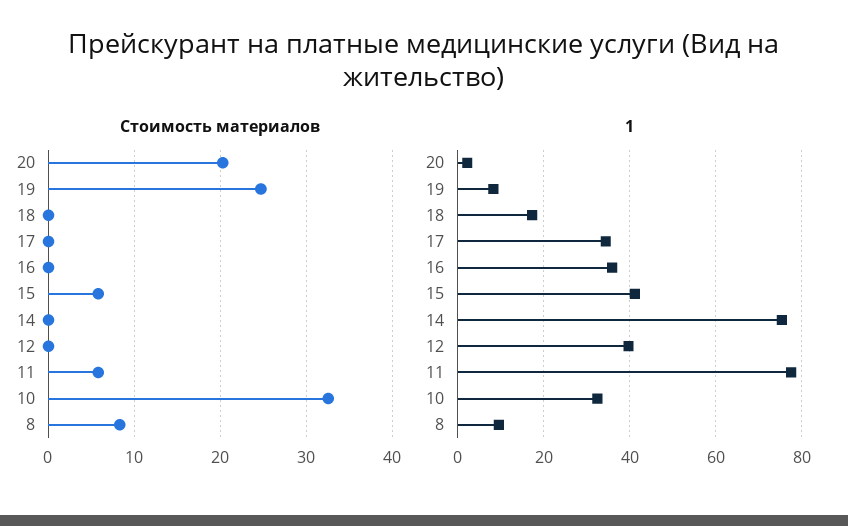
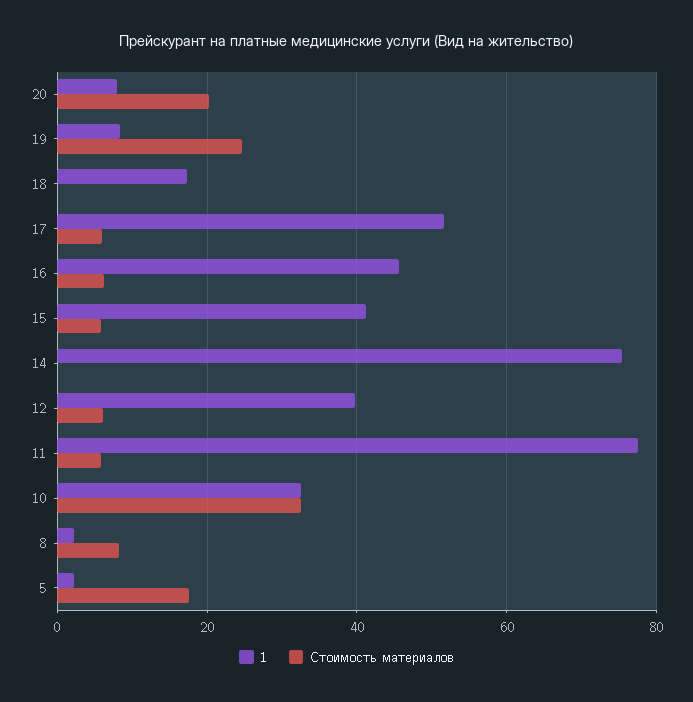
Стоимость материалов, 17: 0 -> 6
Стоимость материалов, 16: 0 -> 6
Стоимость материалов, 12: 0 -> 6
1, 20: 2 -> 8
1, 17: 34 -> 52
1, 16: 36 -> 46
1, 8: 10 -> 2
1, 5: none -> 2
Стоимость материалов, 5: none -> 18

